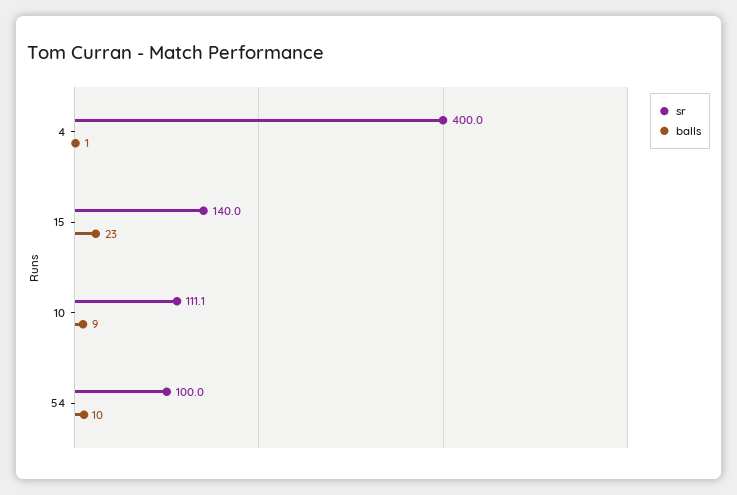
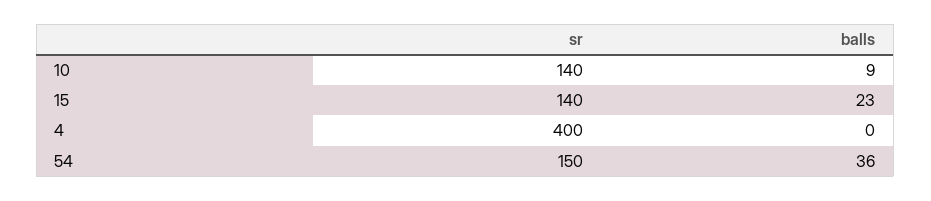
balls, 4: 1 -> 0
sr, 10: 111.1 -> 140
sr, 54: 100 -> 150
balls, 54: 10 -> 36

